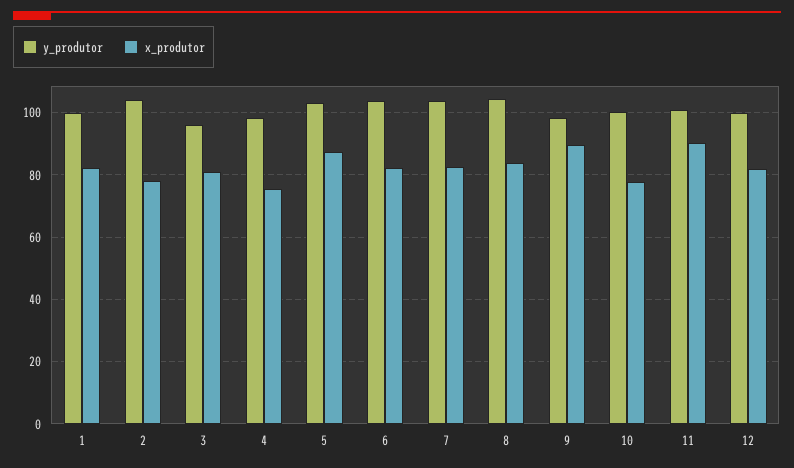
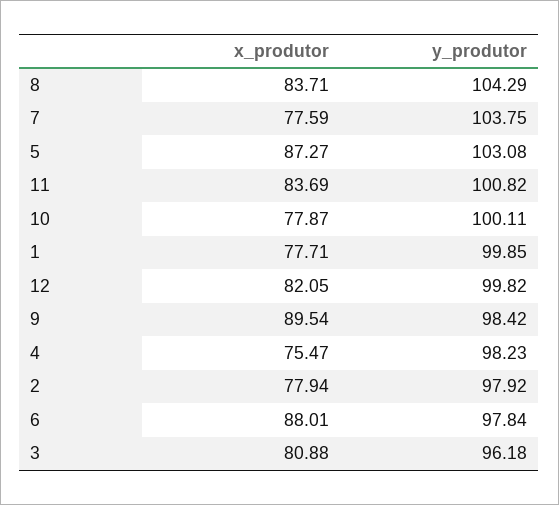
x_produtor, 1: 82 -> 77.71
y_produtor, 2: 104 -> 97.92
y_produtor, 6: 104 -> 97.84
x_produtor, 6: 82 -> 88.01
x_produtor, 7: 82 -> 77.59
x_produtor, 11: 90 -> 83.69

